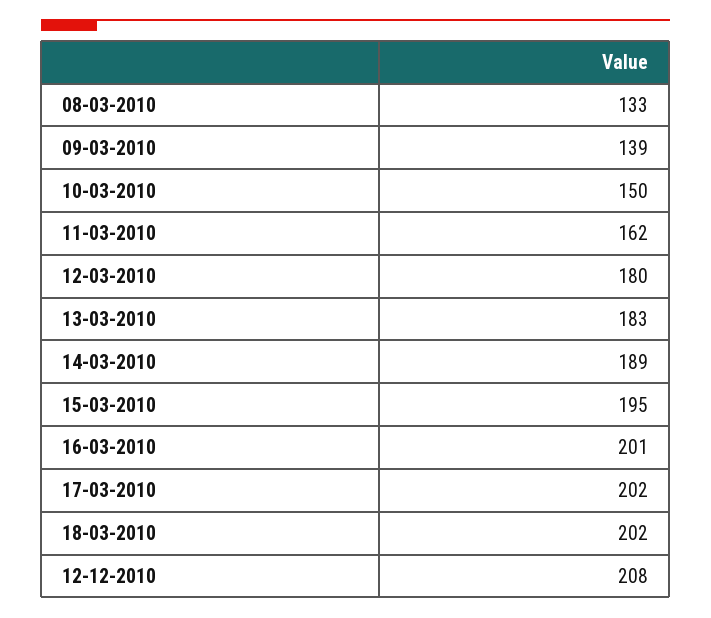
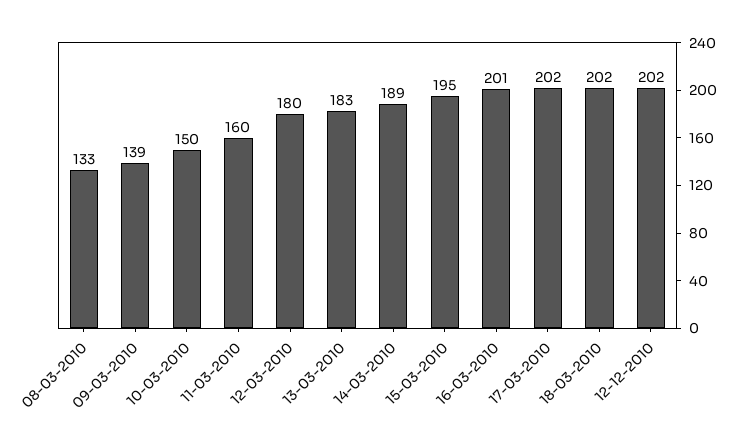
11-03-2010: 162 -> 160
12-12-2010: 208 -> 202

